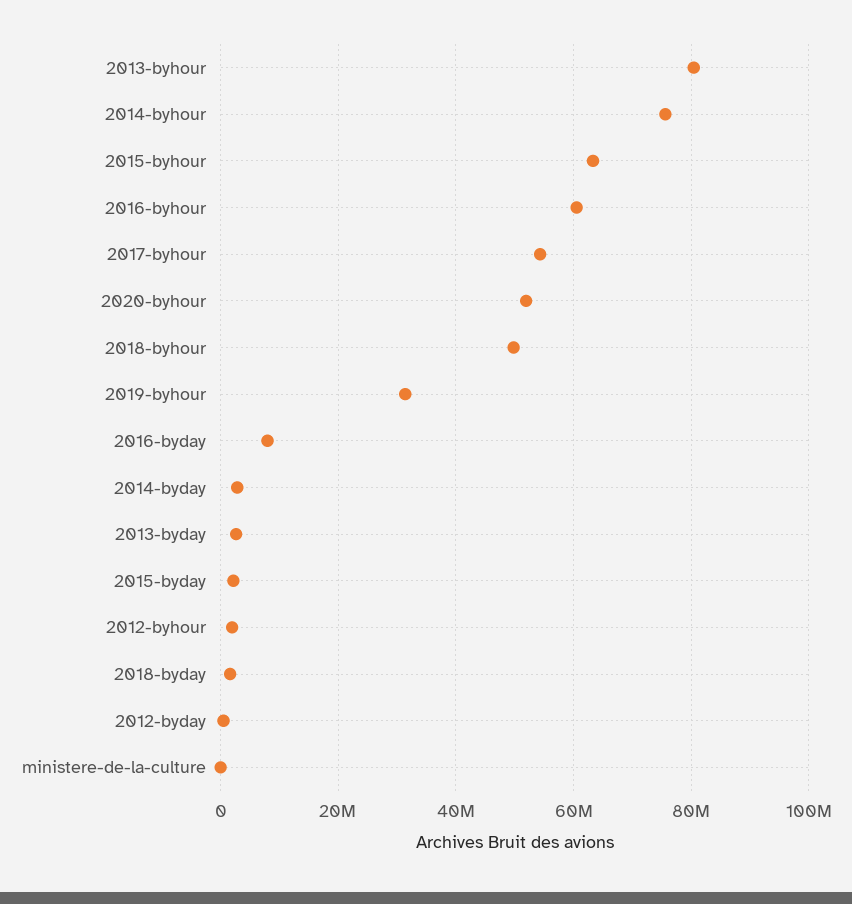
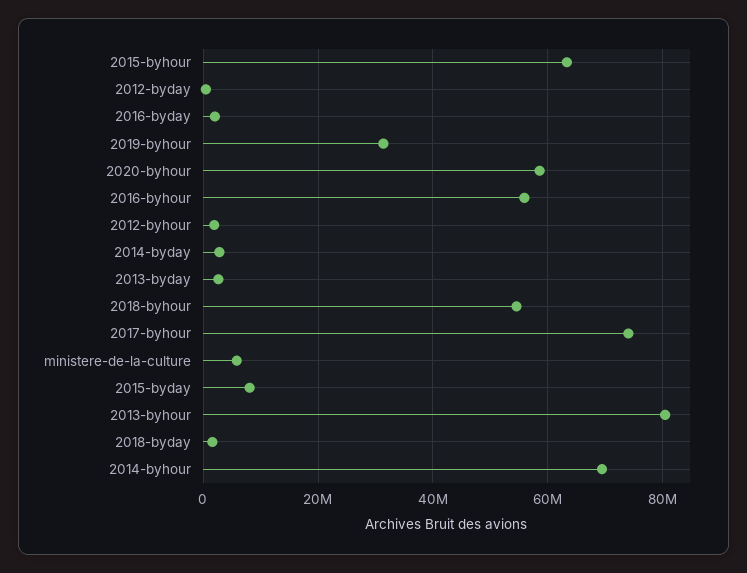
2014-byhour: 76000000 -> 70000000
2016-byhour: 60000000 -> 56000000
2017-byhour: 54000000 -> 74000000
2020-byhour: 52000000 -> 58000000
2018-byhour: 50000000 -> 54000000
2016-byday: 8000000 -> 2000000
2015-byday: 2000000 -> 8000000
ministere-de-la-culture: 0 -> 6000000

